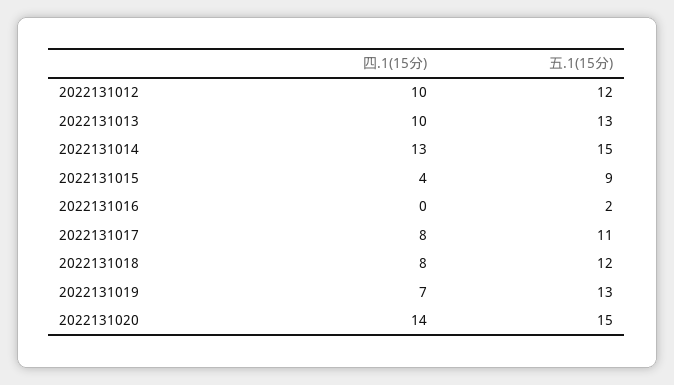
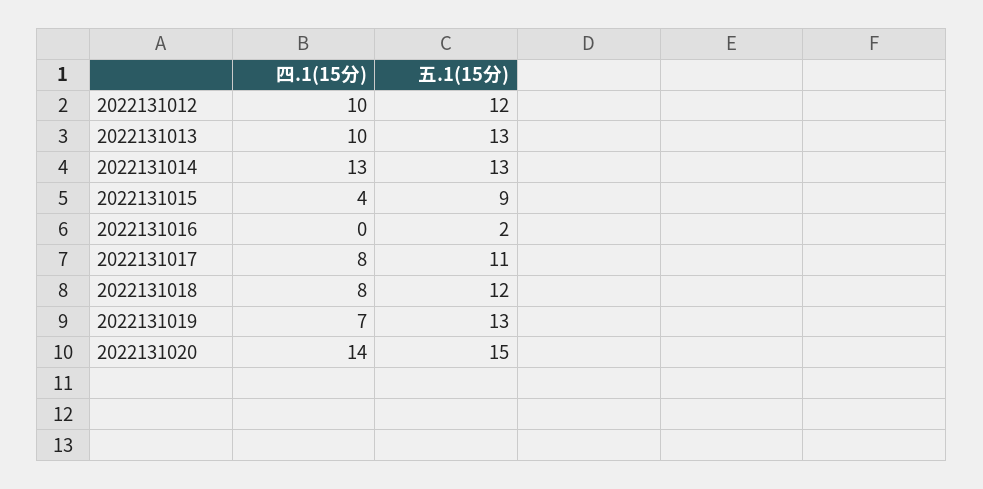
五.1(15分), 2022131014: 15 -> 13

